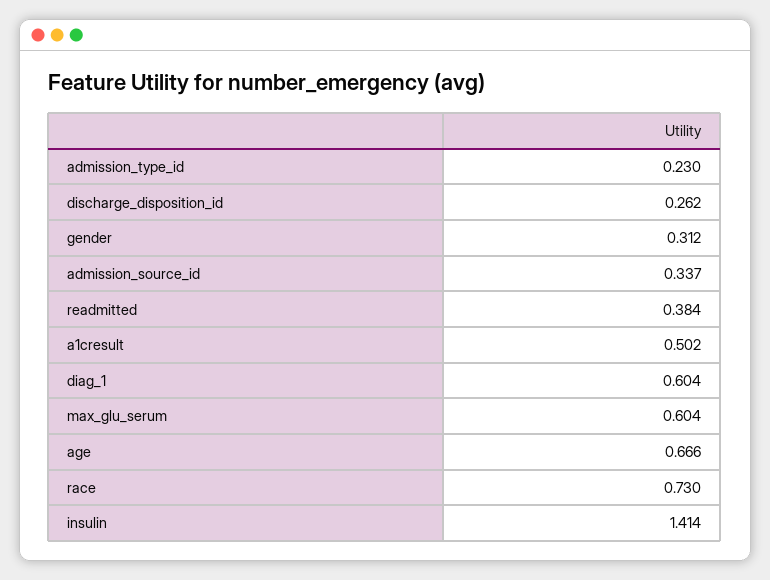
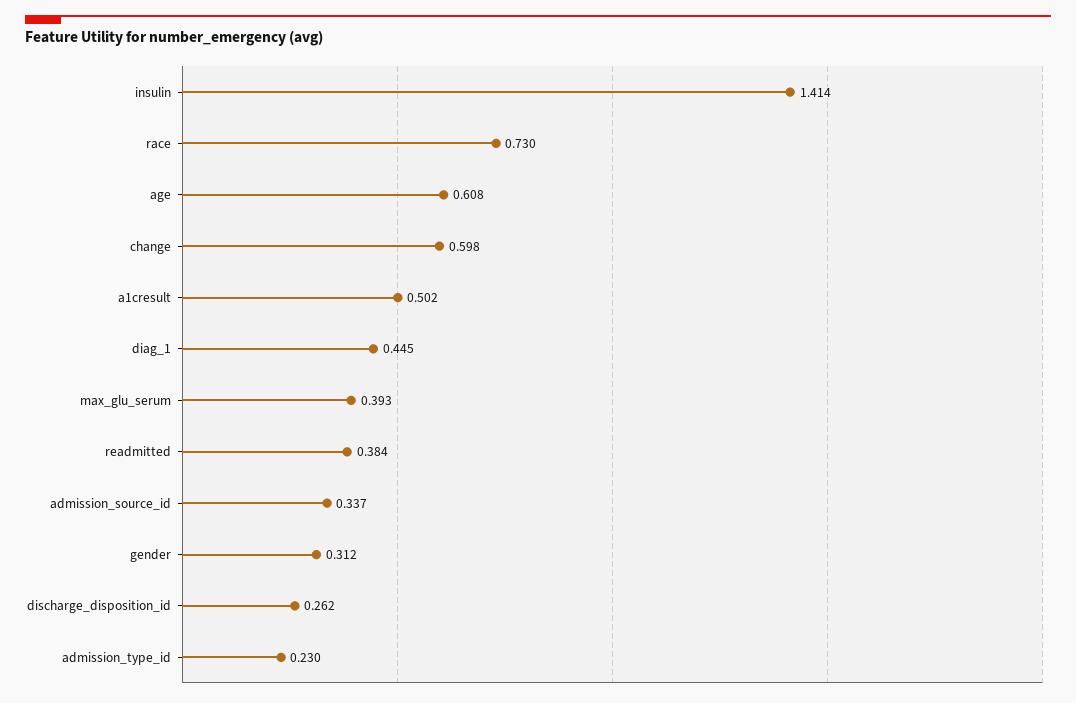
diag_1: 0.604 -> 0.445
max_glu_serum: 0.604 -> 0.393
age: 0.666 -> 0.608
change: none -> 0.598

